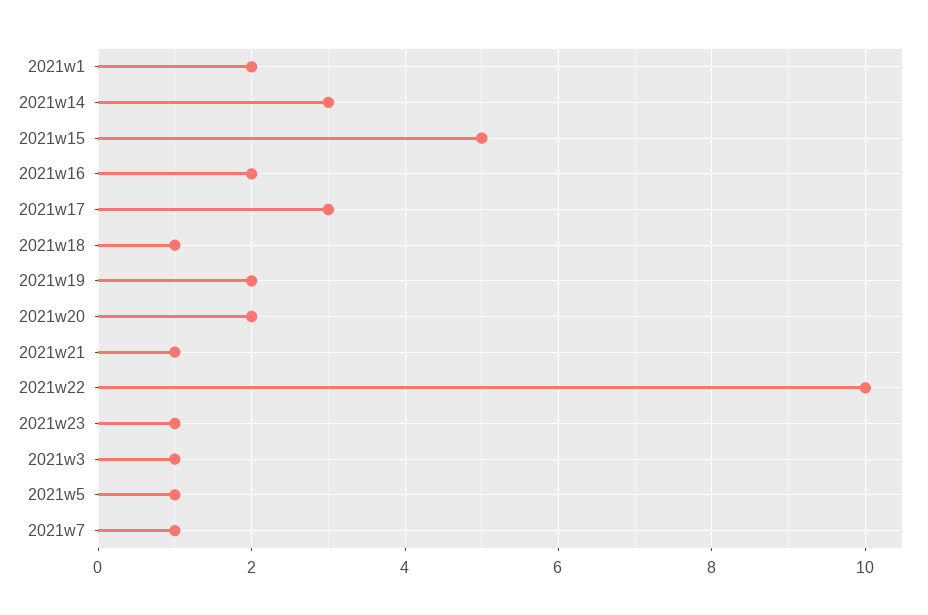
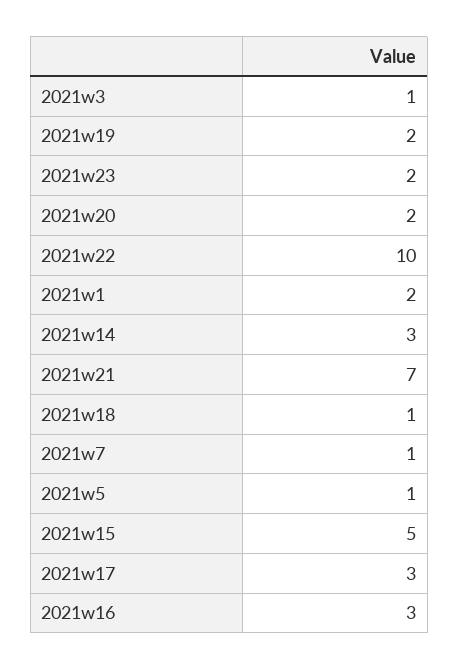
2021w16: 2 -> 3
2021w21: 1 -> 7
2021w23: 1 -> 2

